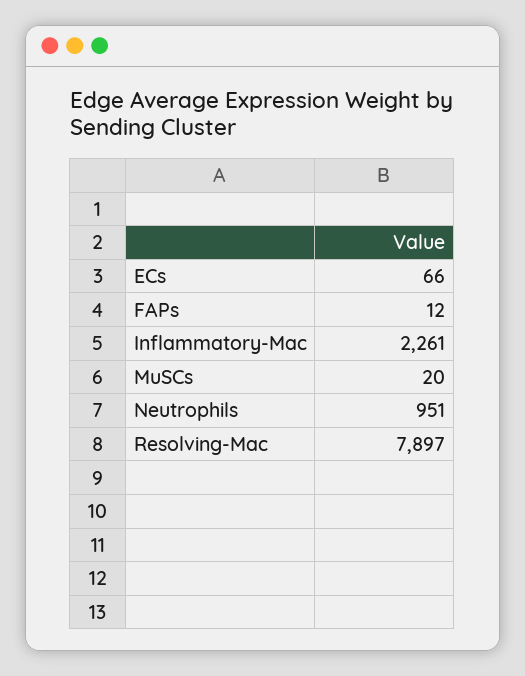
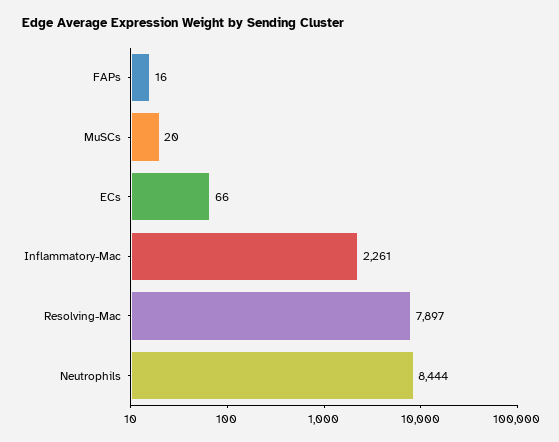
FAPs: 12 -> 16
Neutrophils: 951 -> 8444

